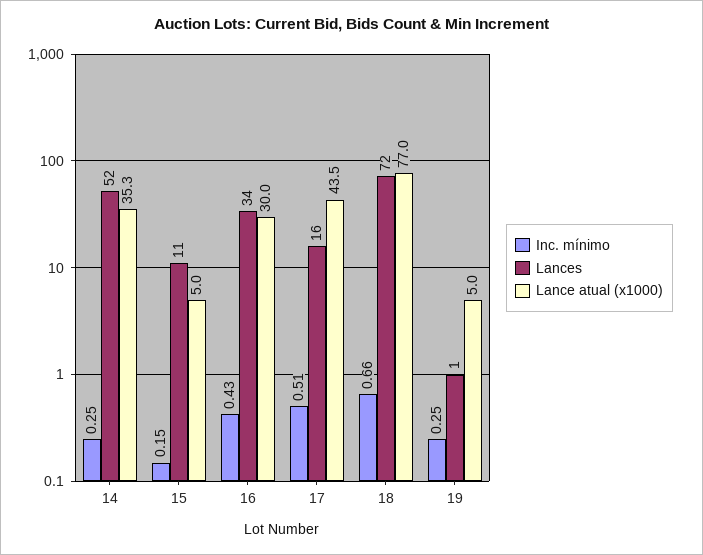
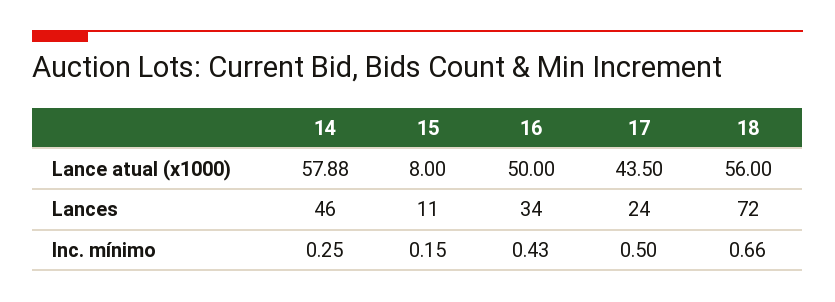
Lances, 14: 52 -> 46
Lance atual (x1000), 14: 35.3 -> 57.88
Lance atual (x1000), 15: 5 -> 8
Lance atual (x1000), 16: 30 -> 50
Inc. mínimo, 17: 0.51 -> 0.5
Lances, 17: 16 -> 24
Lance atual (x1000), 18: 77 -> 56
Inc. mínimo, 19: 0.25 -> none
Lances, 19: 1 -> none
Lance atual (x1000), 19: 5 -> none

